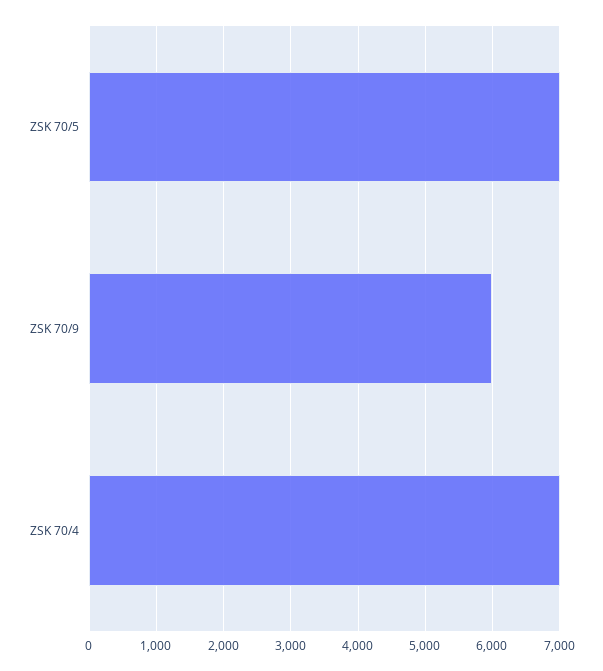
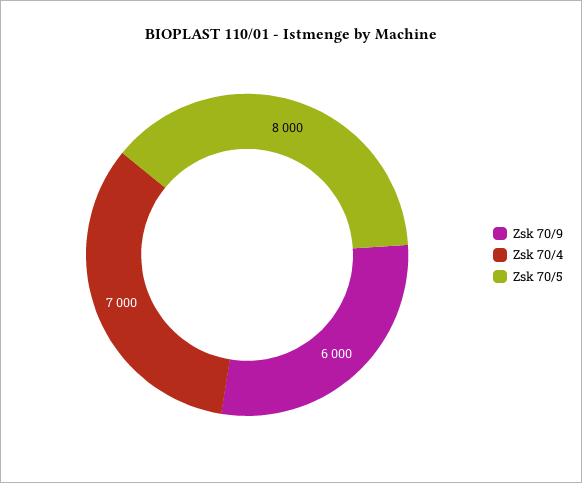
ZSK 70/5: 7000 -> 8000

